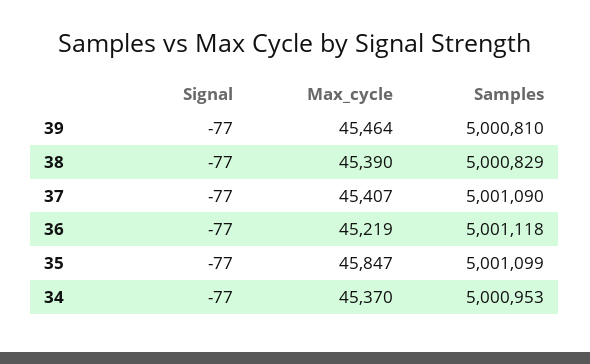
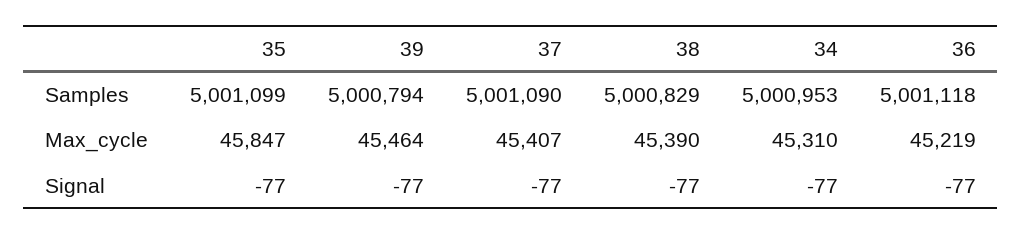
Samples, 39: 5000810 -> 5000794
Max_cycle, 34: 45370 -> 45310

